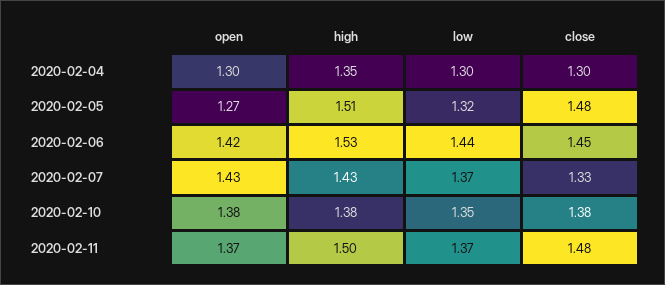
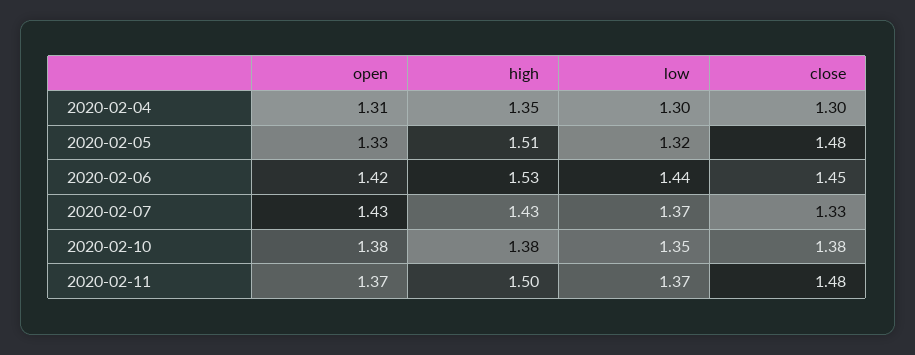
open, 2020-02-04: 1.3 -> 1.31
open, 2020-02-05: 1.27 -> 1.33

